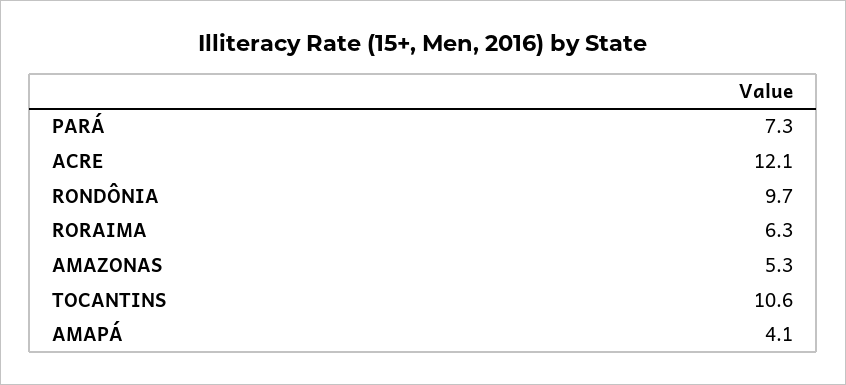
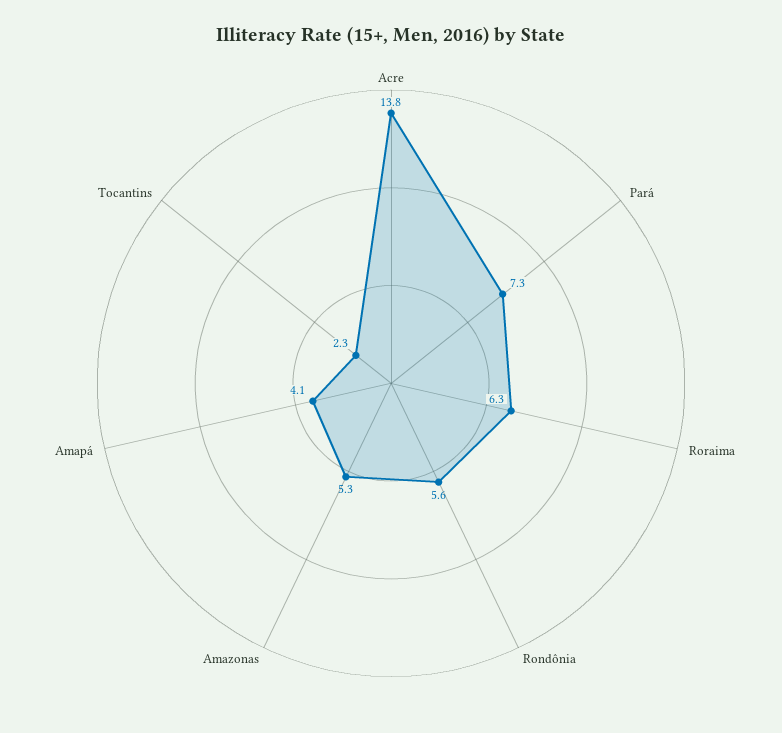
ACRE: 12.1 -> 13.8
RONDÔNIA: 9.7 -> 5.6
TOCANTINS: 10.6 -> 2.3

